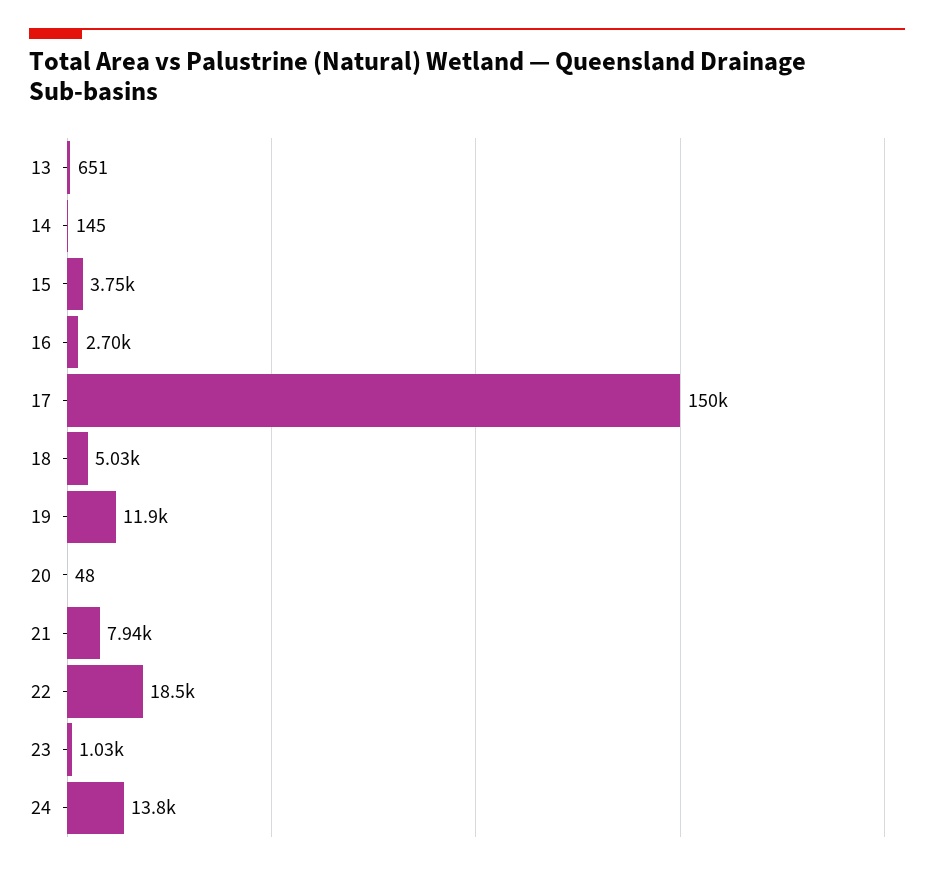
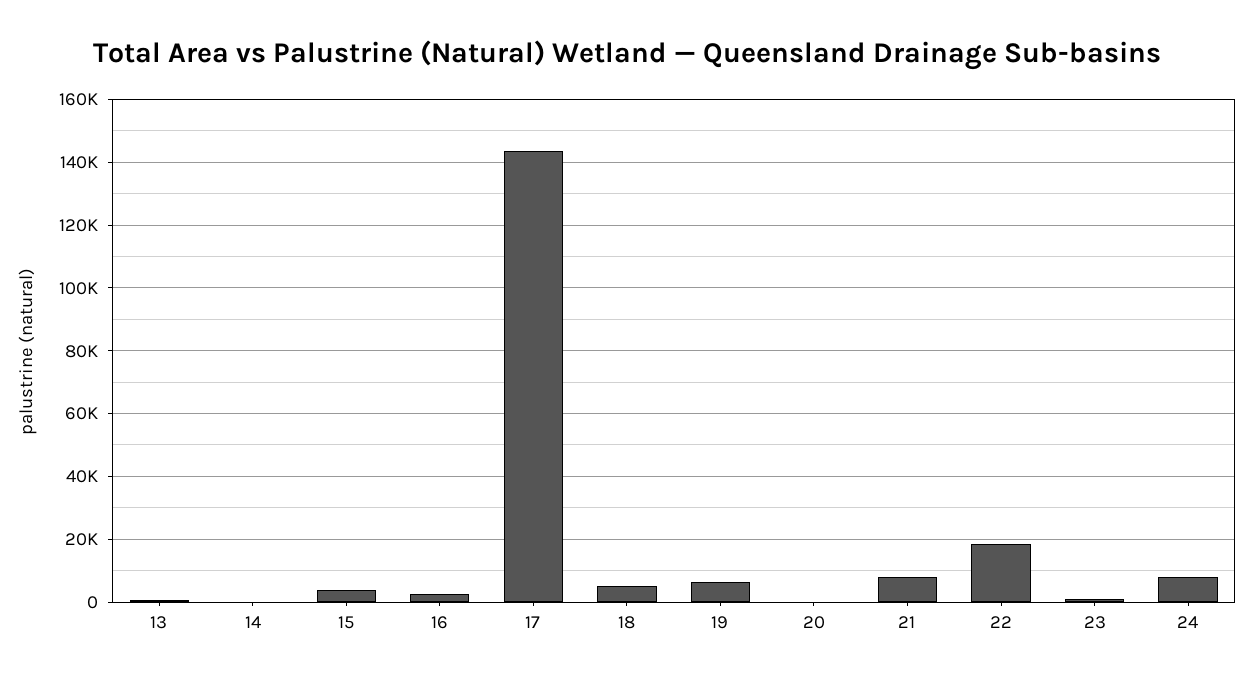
17: 150000 -> 144000
19: 11900 -> 6000
24: 13800 -> 8000

